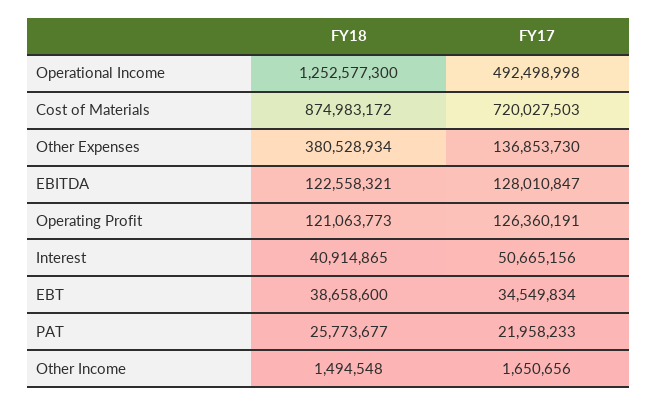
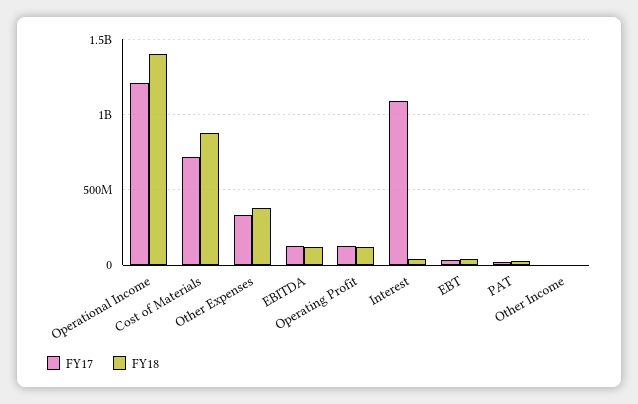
FY18, Operational Income: 1252577300 -> 1400000000
FY17, Operational Income: 492498998 -> 1200000000
FY17, Other Expenses: 136853730 -> 350000000
FY17, Interest: 50665156 -> 1100000000

